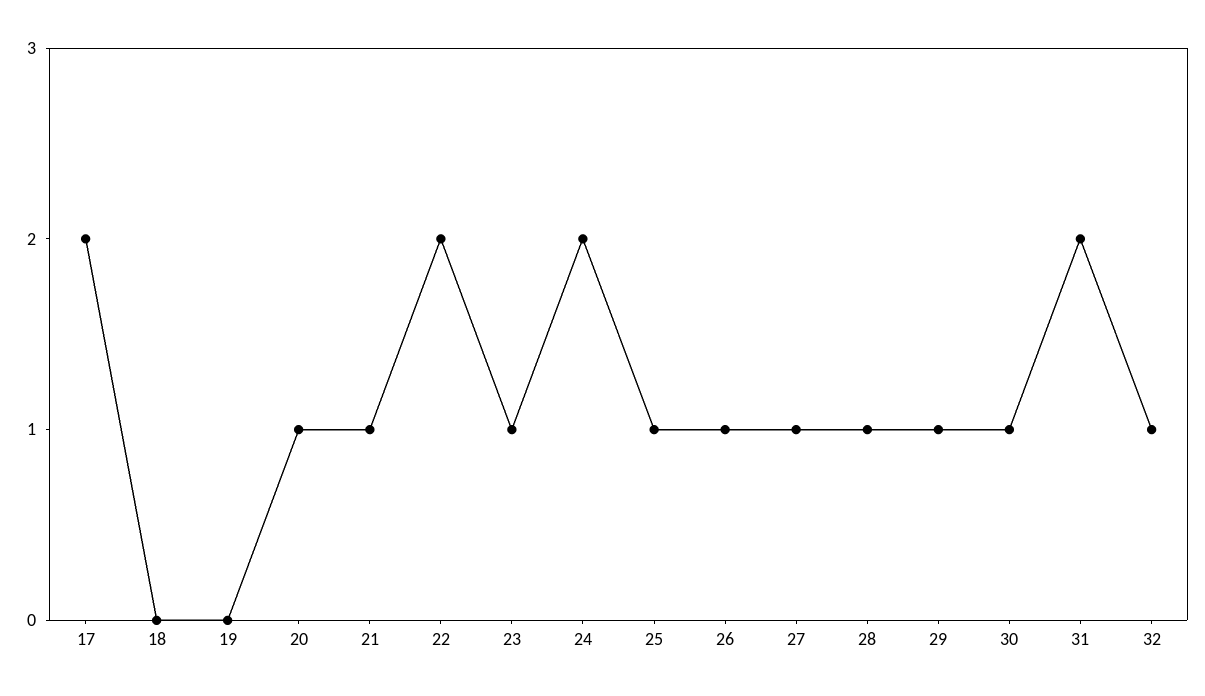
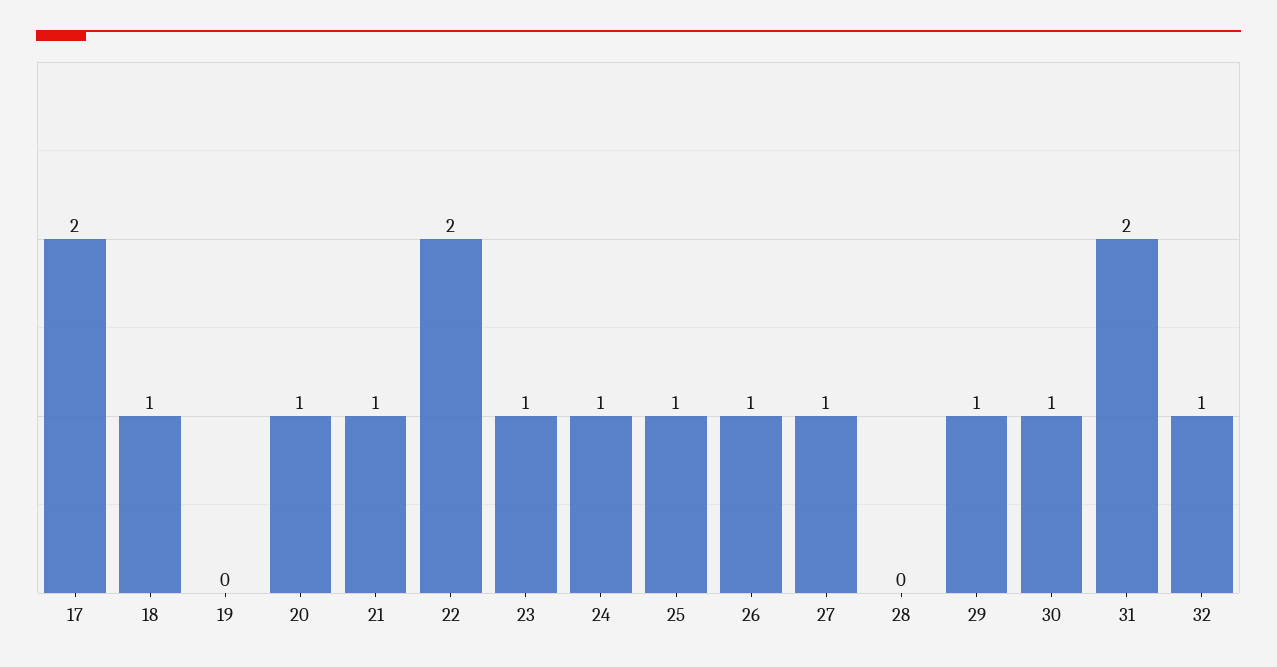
18: 0 -> 1
24: 2 -> 1
28: 1 -> 0

